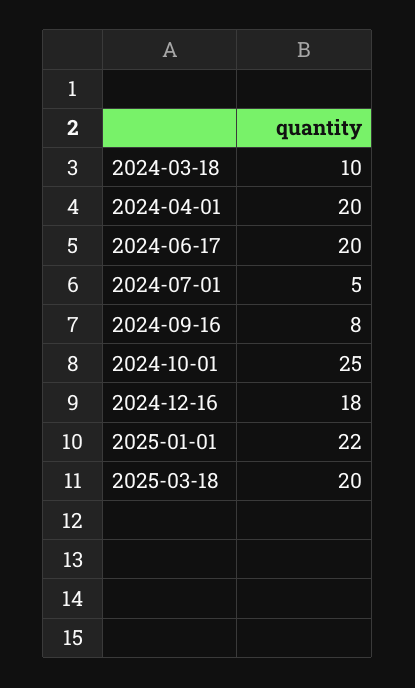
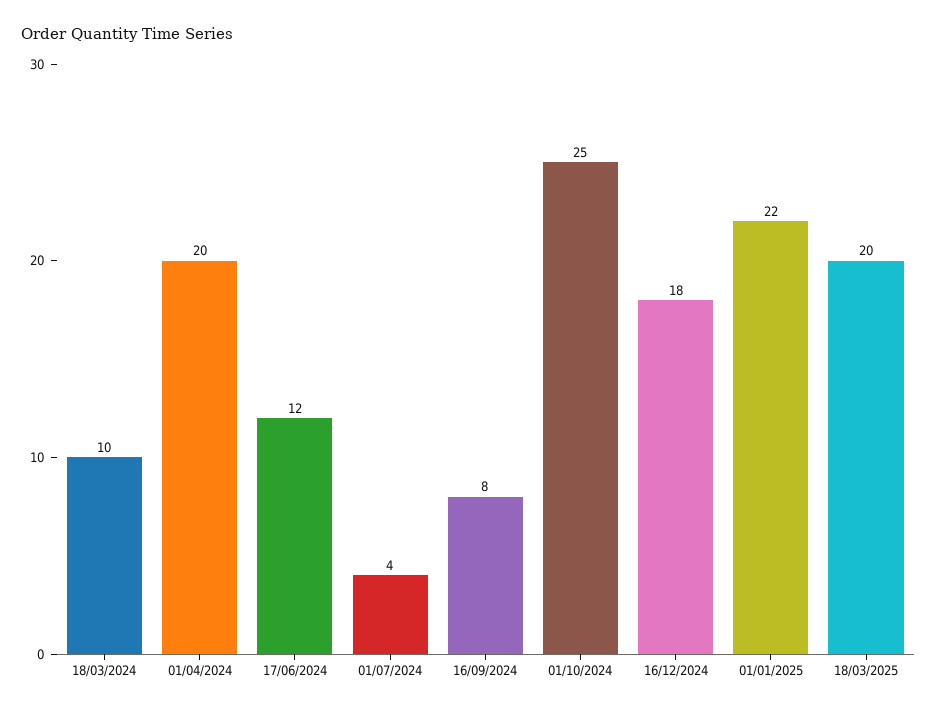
2024-06-17: 20 -> 12
2024-07-01: 5 -> 4

